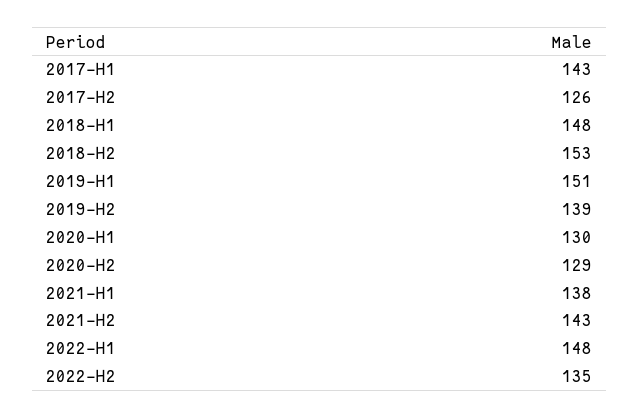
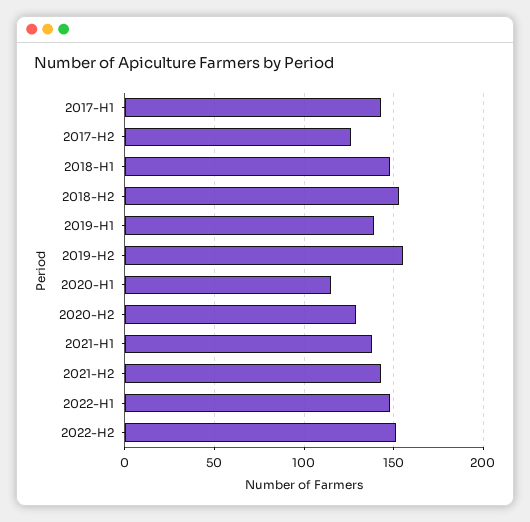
2019-H1: 151 -> 140
2019-H2: 139 -> 155
2020-H1: 130 -> 115
2022-H2: 135 -> 150

